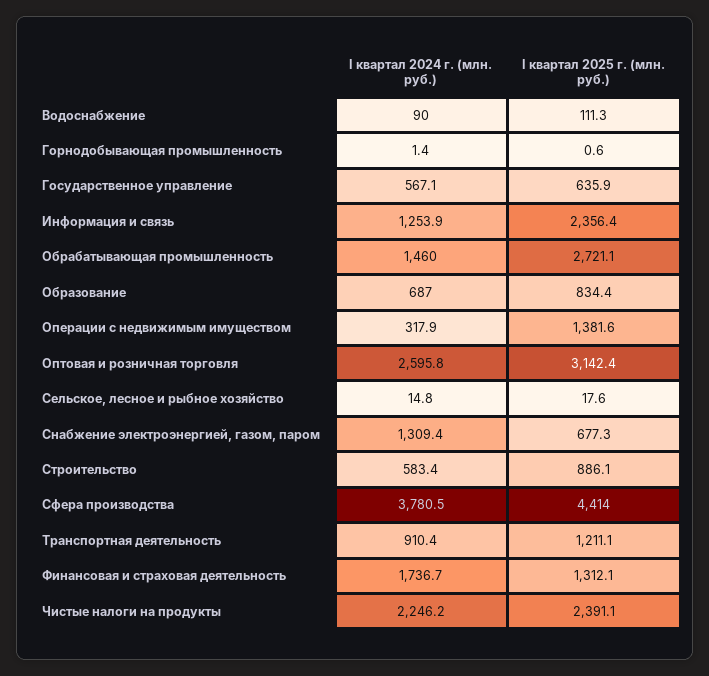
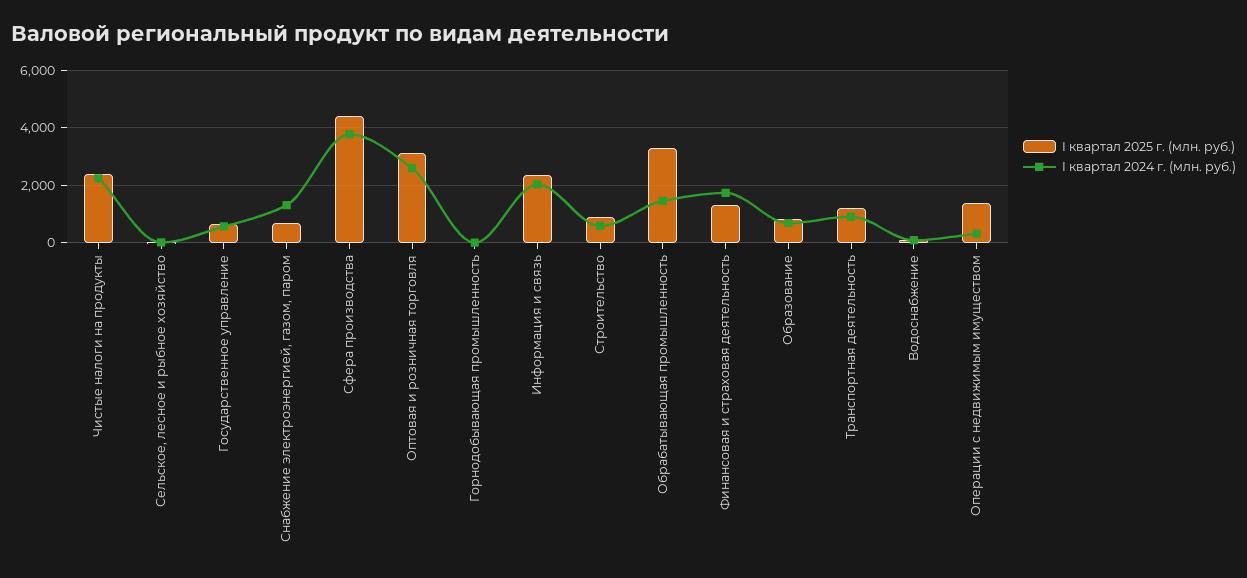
I квартал 2024 г. (млн. руб.), Информация и связь: 1253.9 -> 2000
I квартал 2025 г. (млн. руб.), Обрабатывающая промышленность: 2721.1 -> 3250

